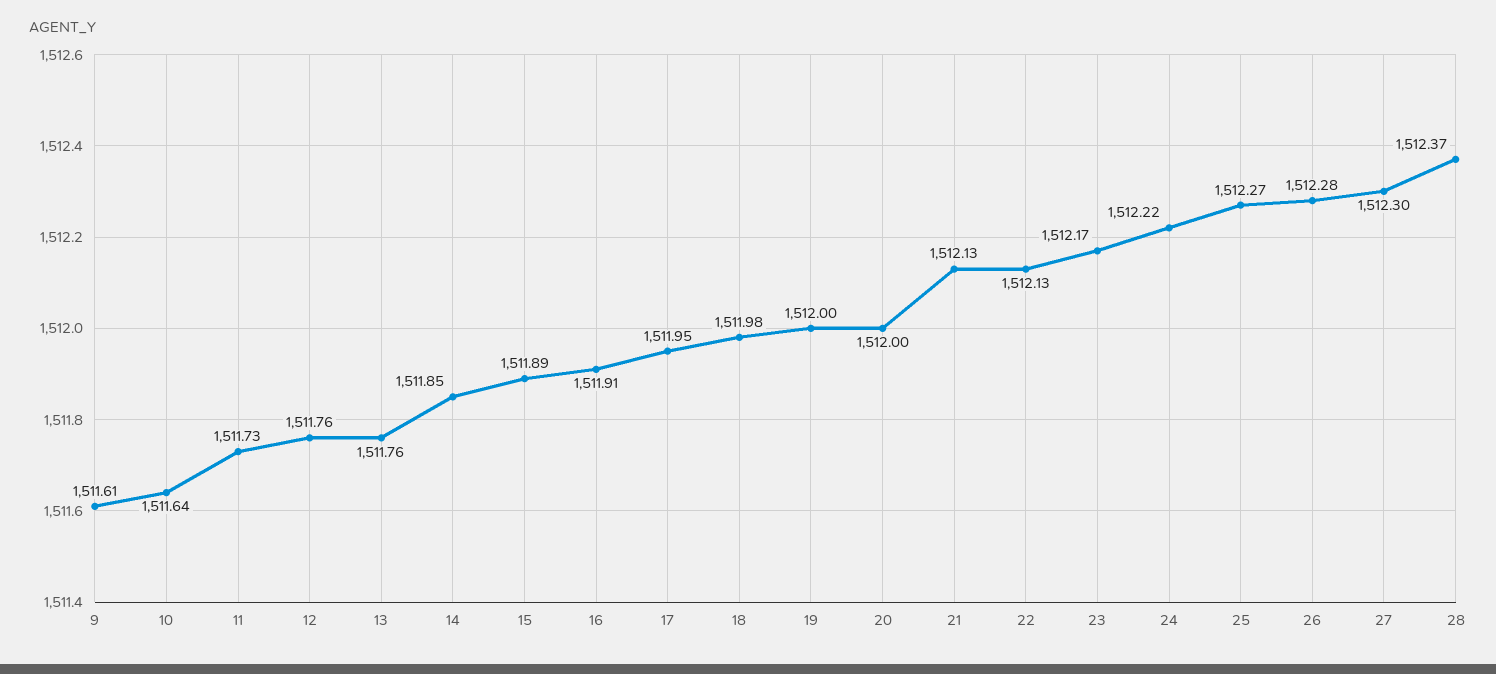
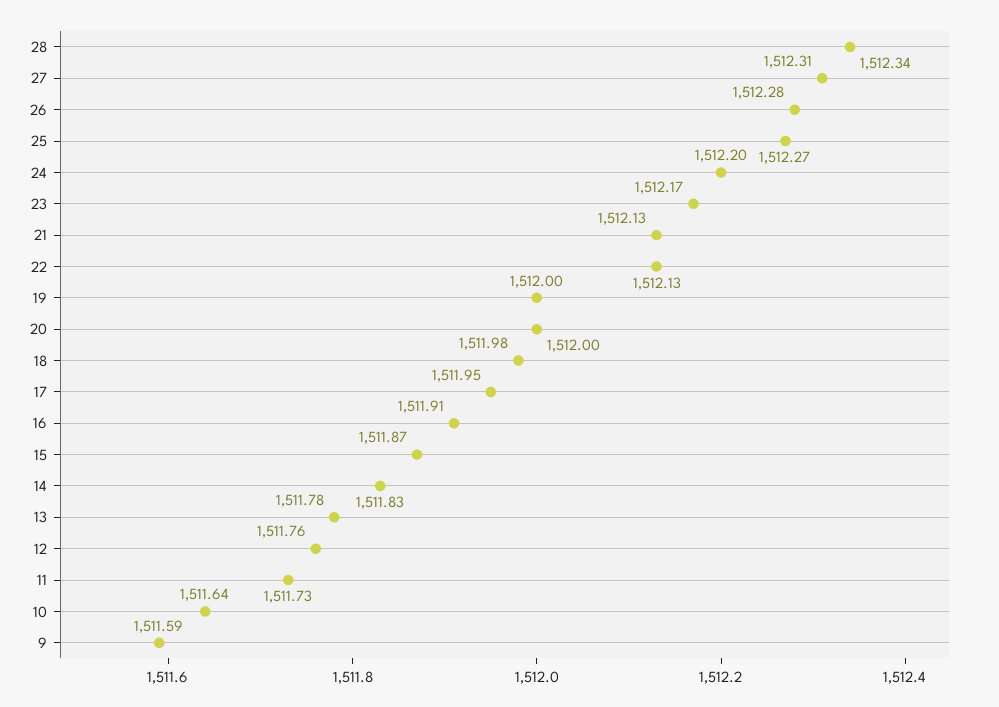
9: 1511.61 -> 1511.59
13: 1511.76 -> 1511.78
14: 1511.85 -> 1511.83
15: 1511.89 -> 1511.87
24: 1512.22 -> 1512.2
27: 1512.3 -> 1512.31
28: 1512.37 -> 1512.34

